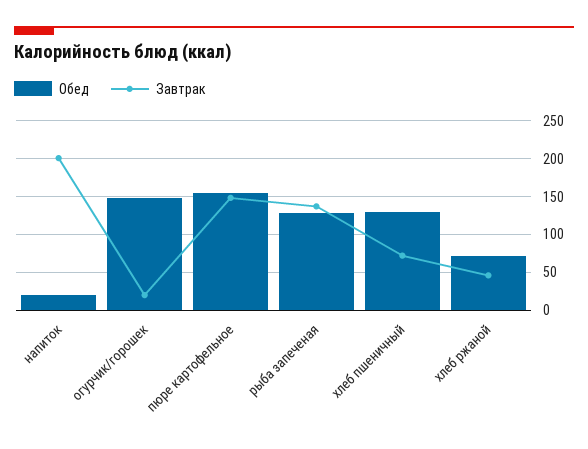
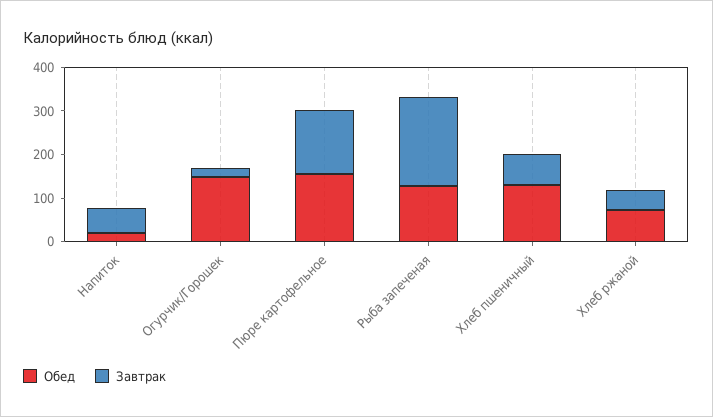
Завтрак, напиток: 200 -> 60
Завтрак, рыба запеченая: 140 -> 200

